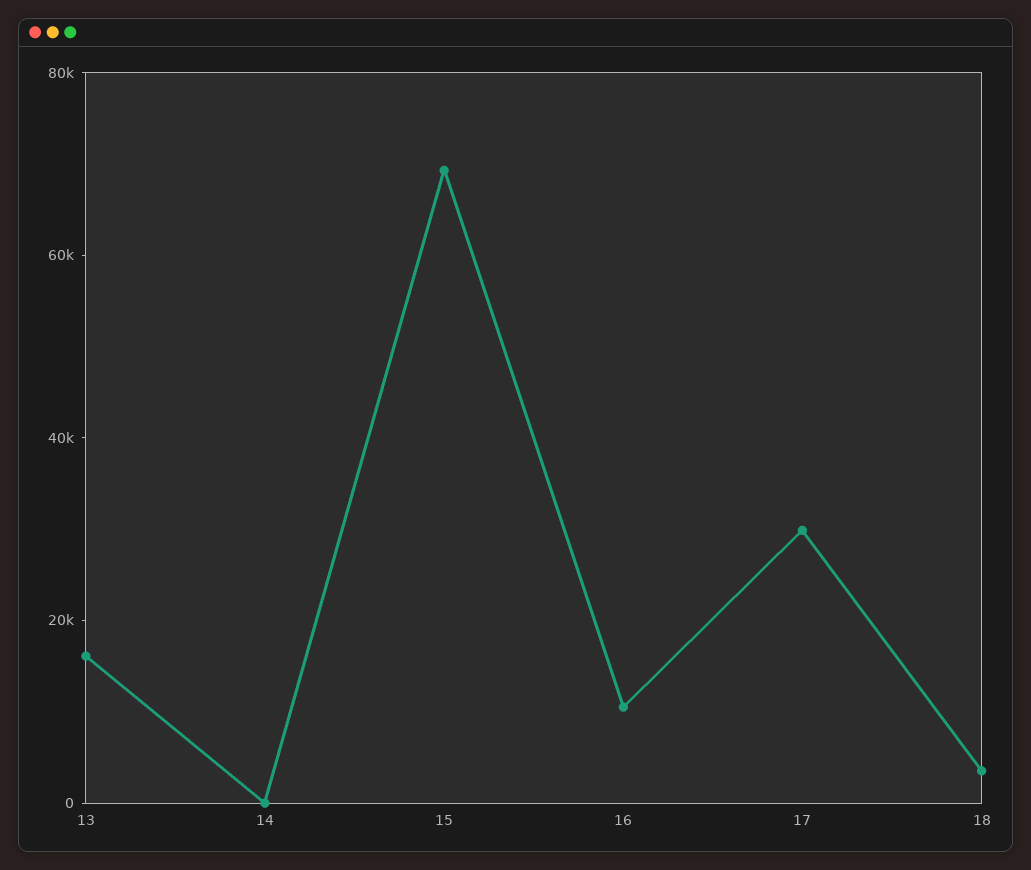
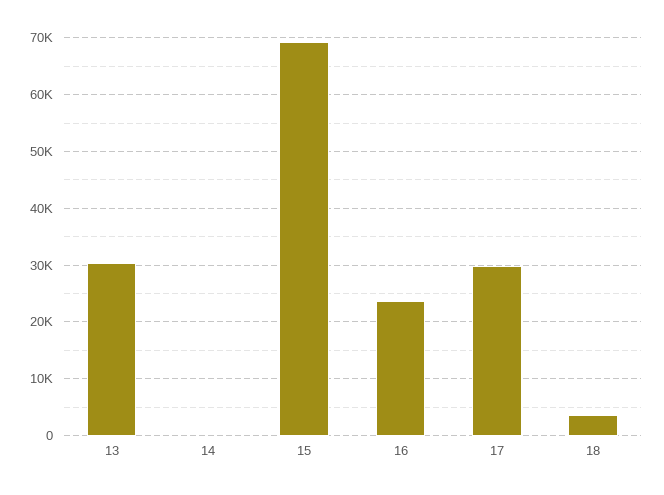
13: 15000 -> 30000
16: 10000 -> 24000

